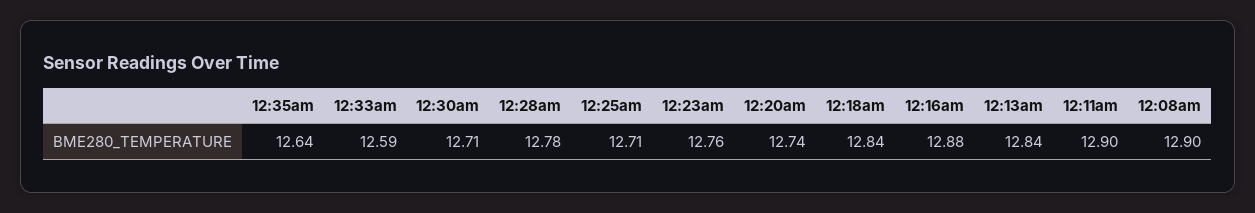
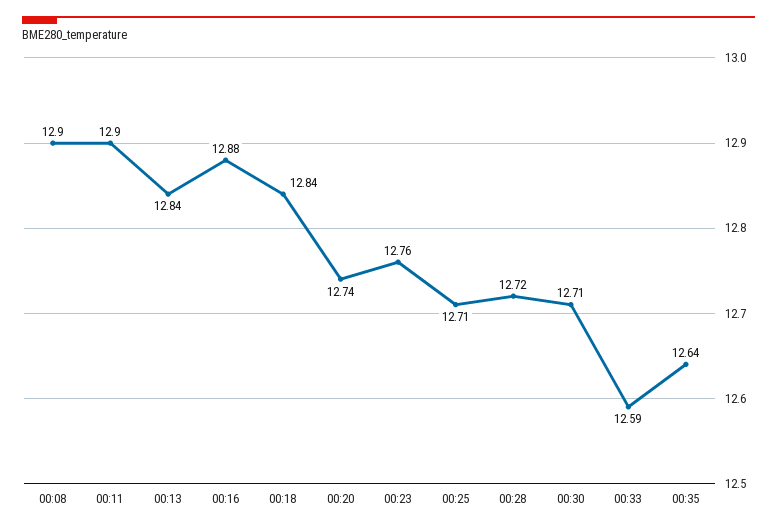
12:28am: 12.78 -> 12.72

